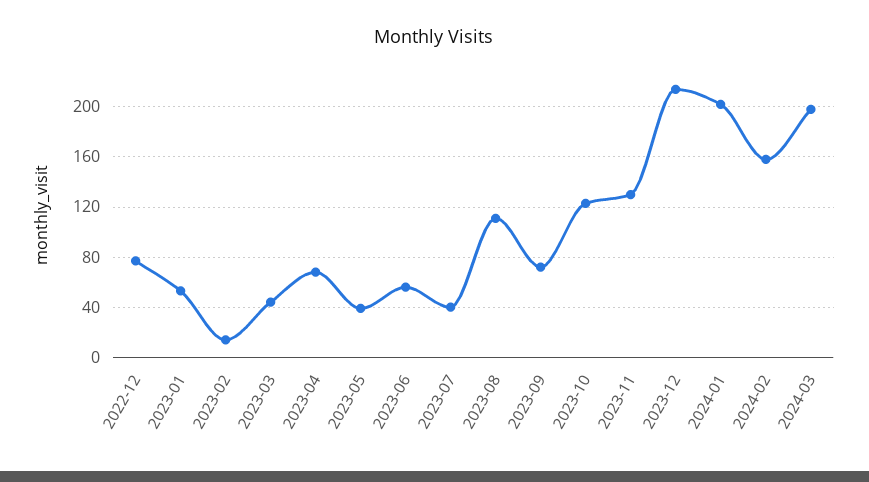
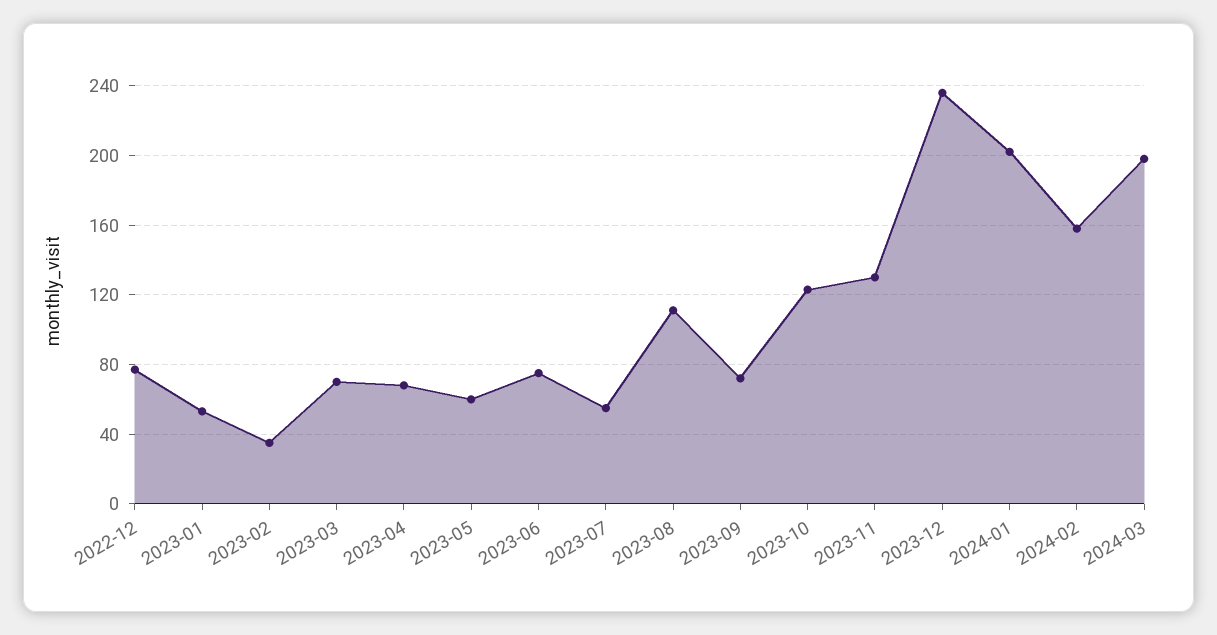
2023-02: 15 -> 35
2023-03: 45 -> 70
2023-05: 40 -> 60
2023-06: 55 -> 75
2023-07: 40 -> 55
2023-12: 215 -> 235

